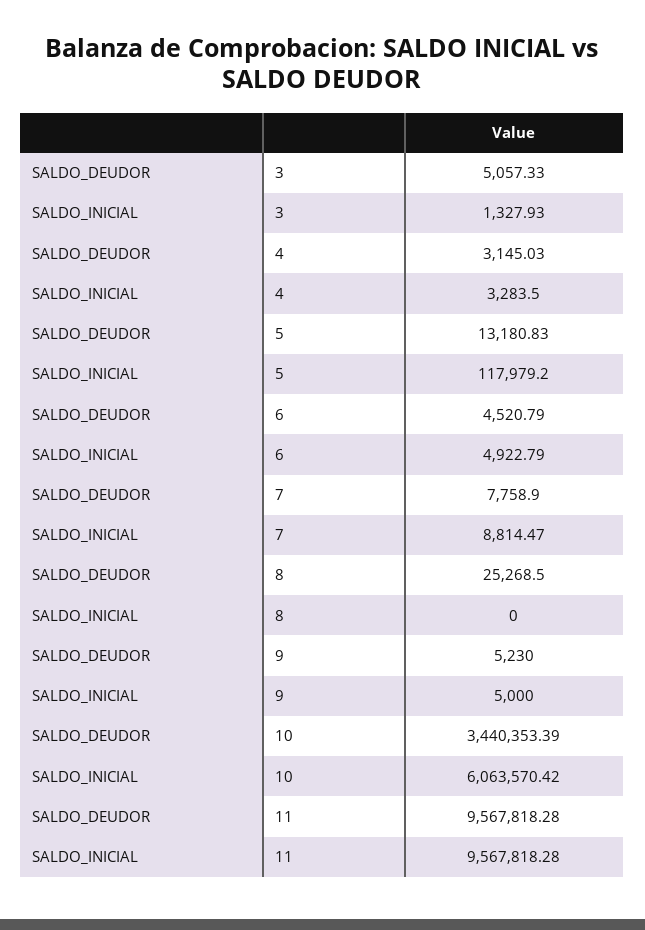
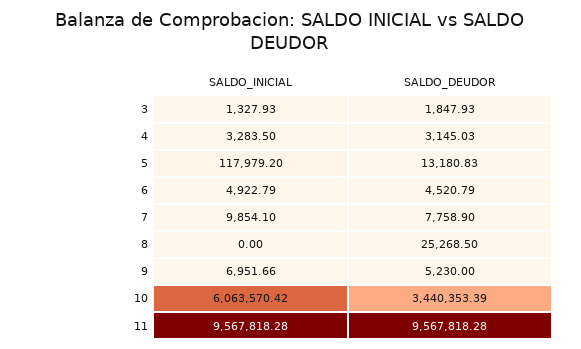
SALDO_DEUDOR, 3: 5057.33 -> 1847.93
SALDO_INICIAL, 7: 8814.47 -> 9854.1
SALDO_INICIAL, 9: 5000 -> 6951.66

